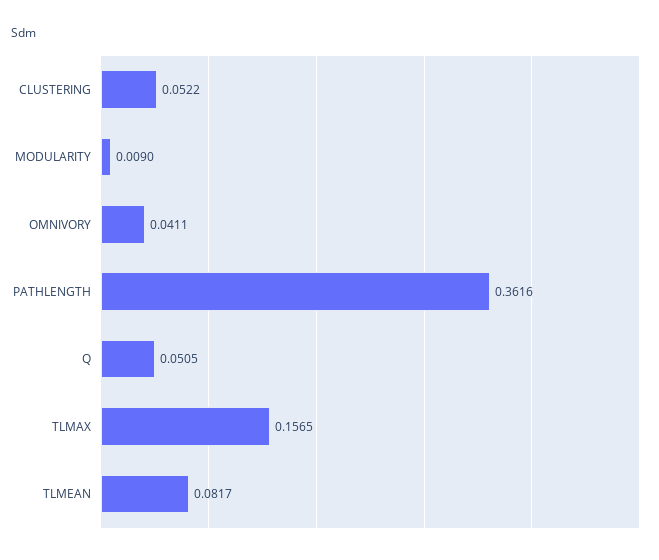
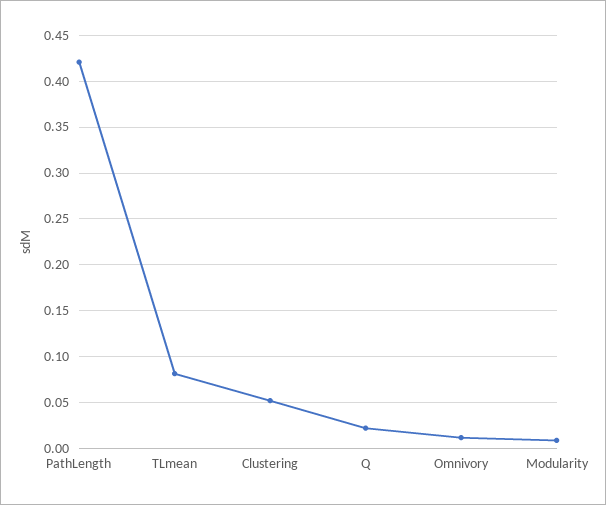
OMNIVORY: 0.0411 -> 0.01
PATHLENGTH: 0.3616 -> 0.42
Q: 0.0505 -> 0.02
TLMAX: 0.1565 -> none

